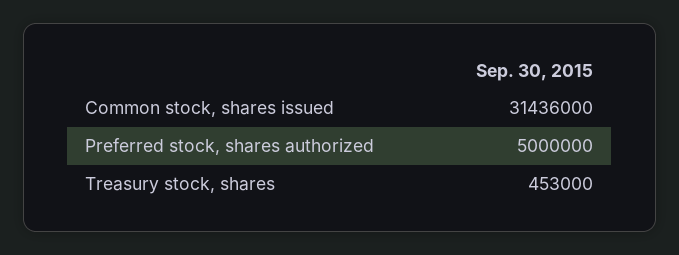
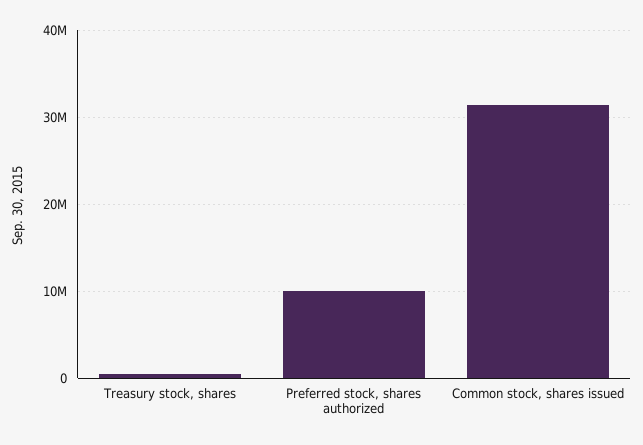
Preferred stock, shares authorized: 5000000 -> 10000000

